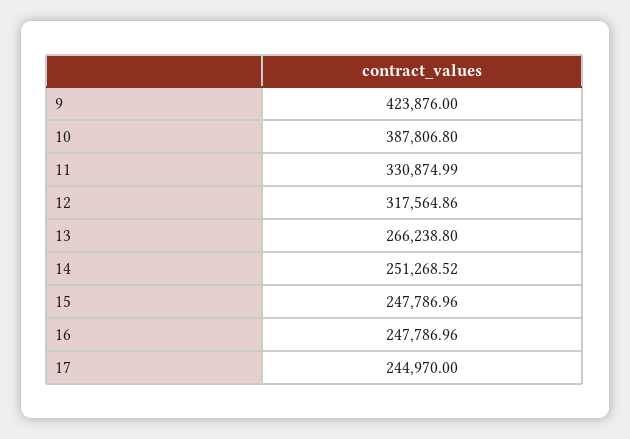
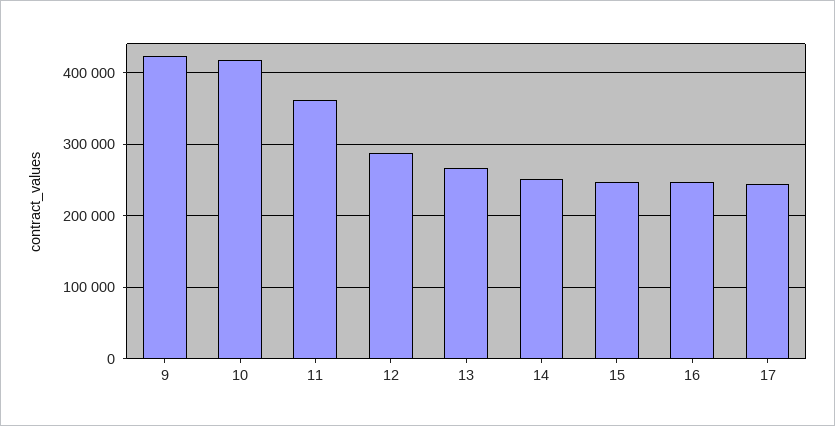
10: 387806.8 -> 420000
11: 330874.99 -> 360000
12: 317564.86 -> 290000

